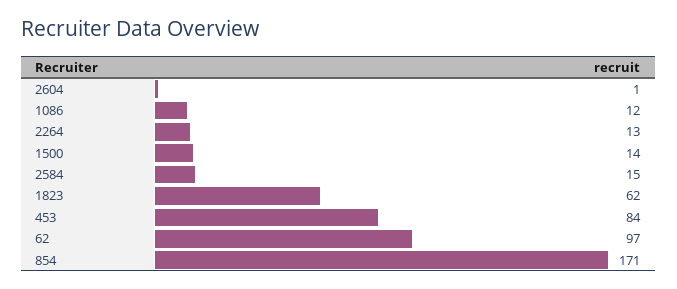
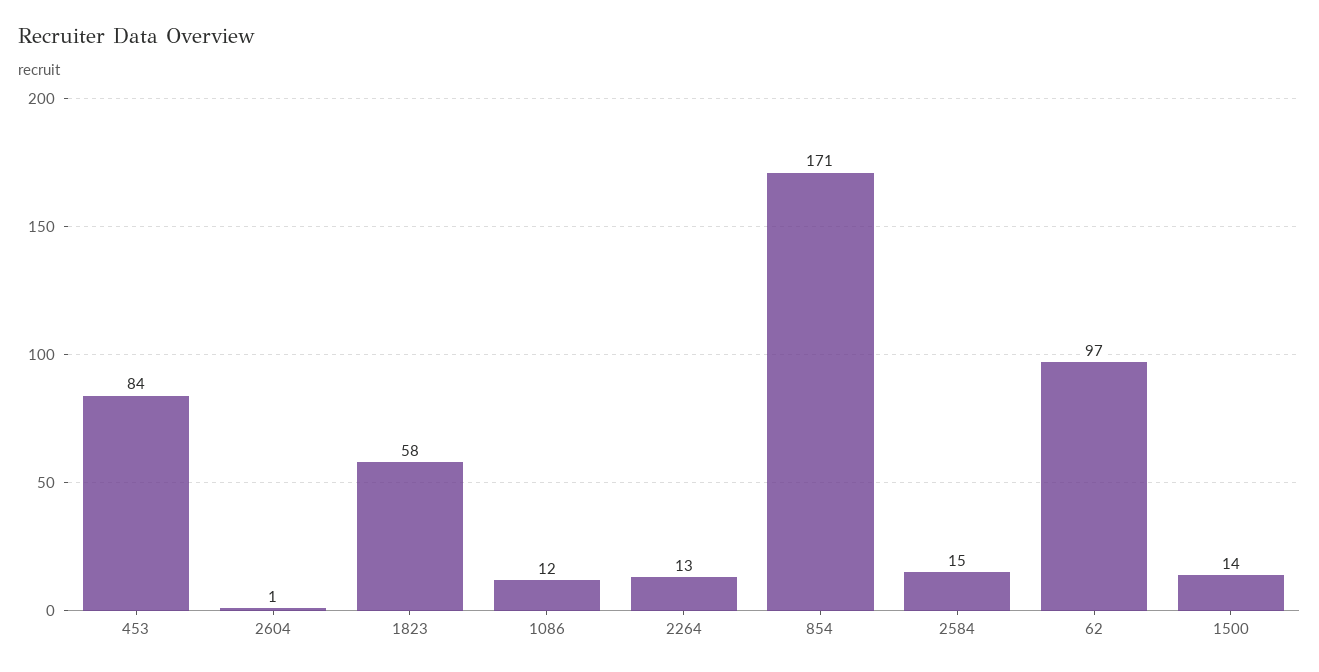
1823: 62 -> 58

